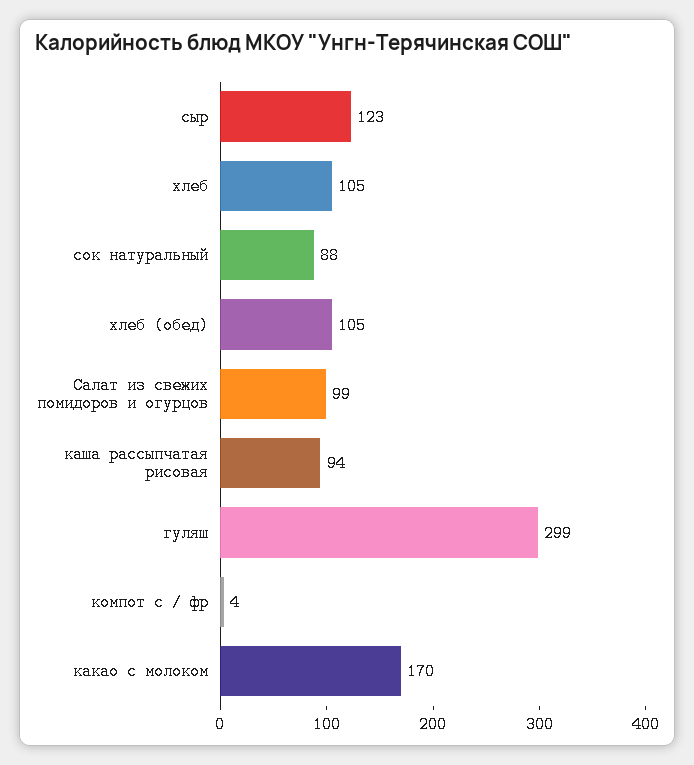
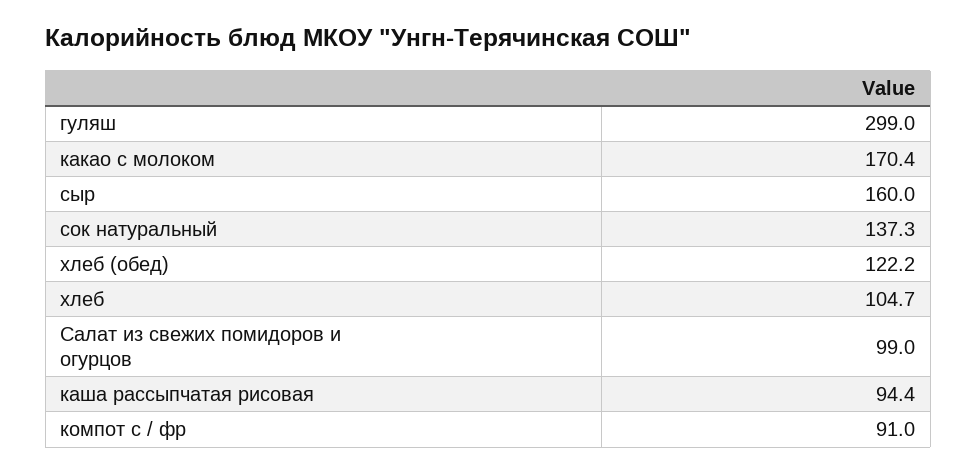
сыр: 123 -> 160
сок натуральный: 88 -> 137.3
хлеб (обед): 105 -> 122.2
компот с / фр: 4 -> 91

